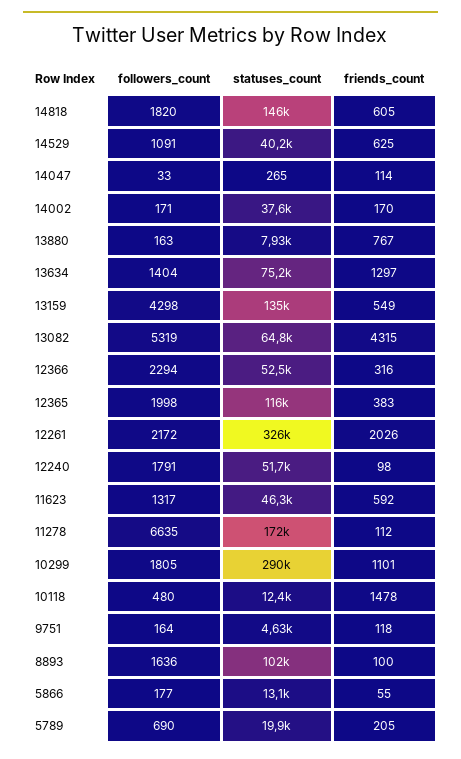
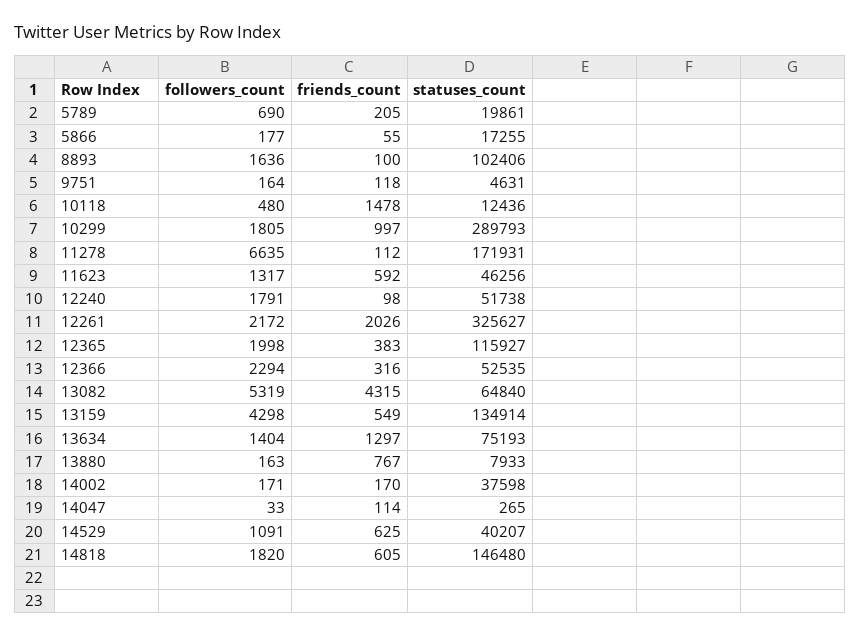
friends_count, 10299: 1101 -> 997
statuses_count, 5866: 13100 -> 17255

